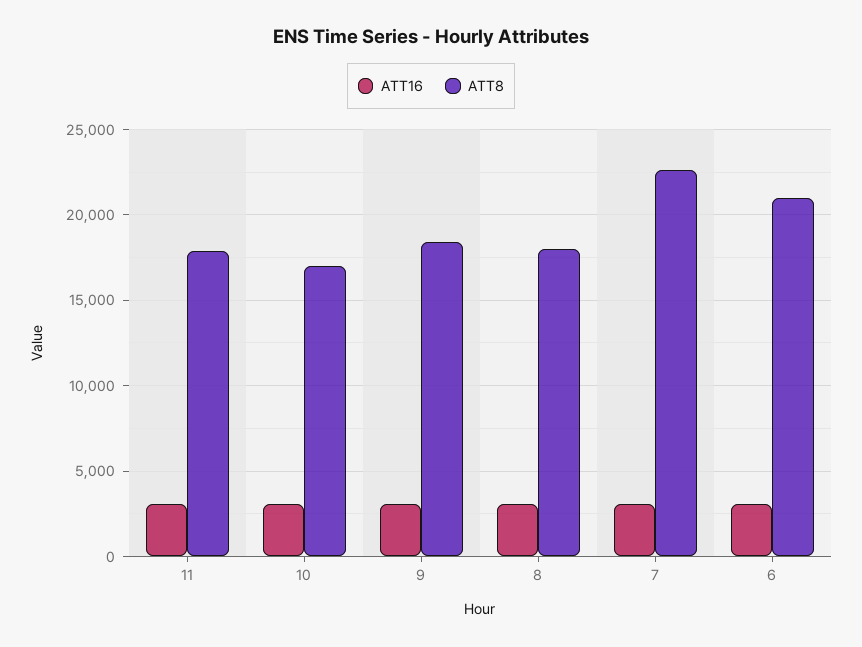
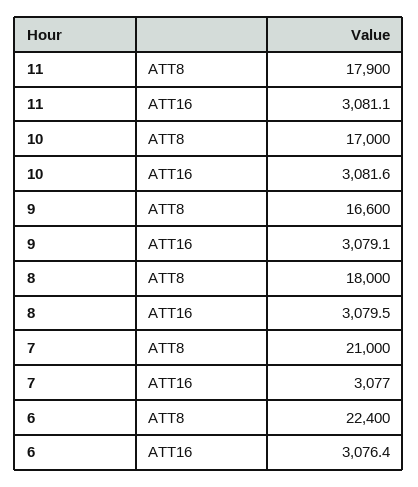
ATT8, 9: 18500 -> 16600
ATT8, 7: 22500 -> 21000
ATT8, 6: 21000 -> 22400

